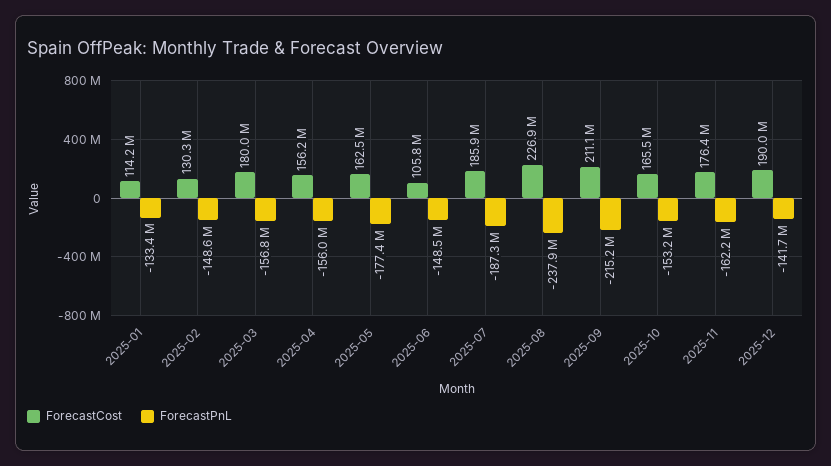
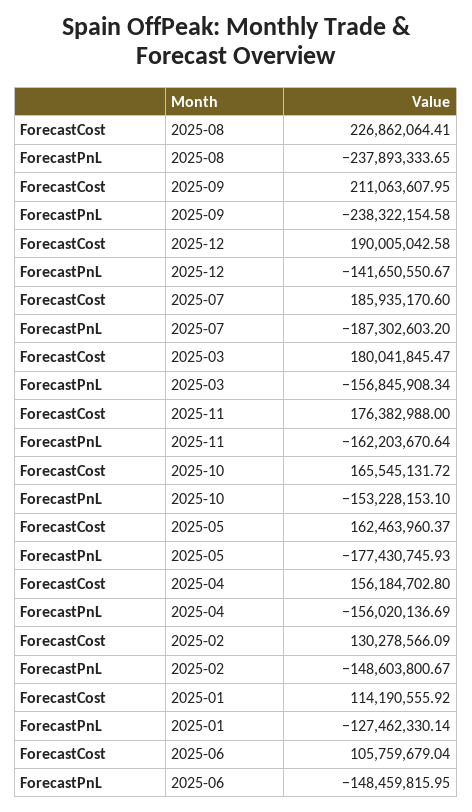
ForecastPnL, 2025-01: -133400000 -> -127462330.14
ForecastPnL, 2025-09: -215200000 -> -238322154.58

